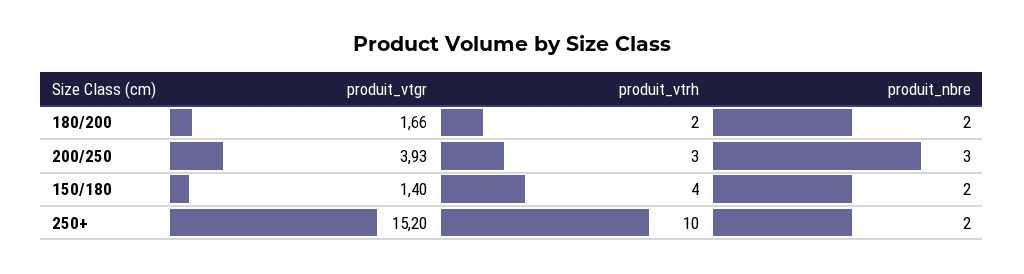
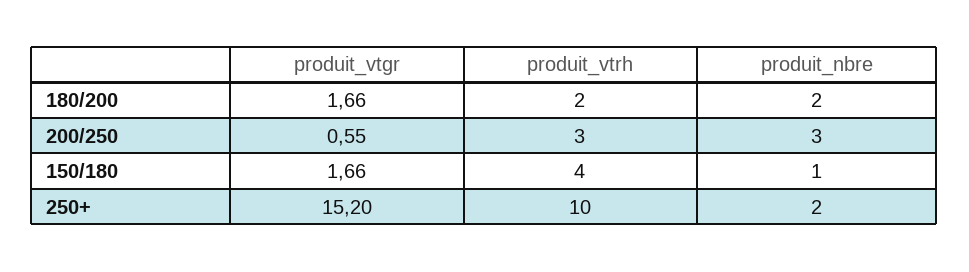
produit_vtgr, 200/250: 3.93 -> 0.55
produit_vtgr, 150/180: 1.4 -> 1.66
produit_nbre, 150/180: 2 -> 1

